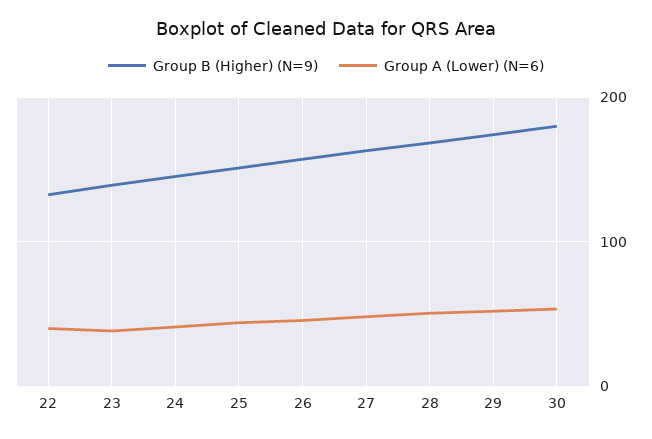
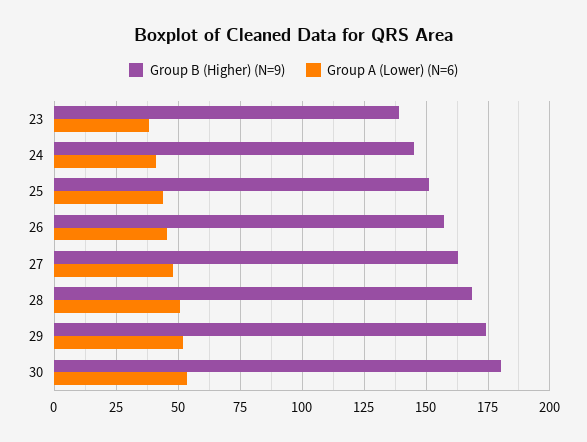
Group B (Higher) (N=9), 22: 130 -> none
Group A (Lower) (N=6), 22: 40 -> none

